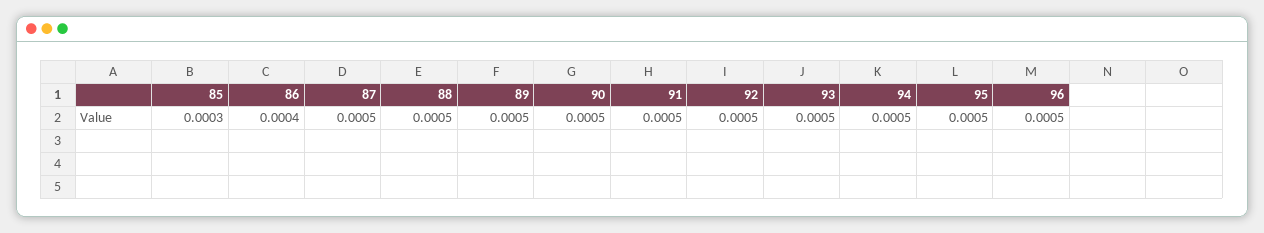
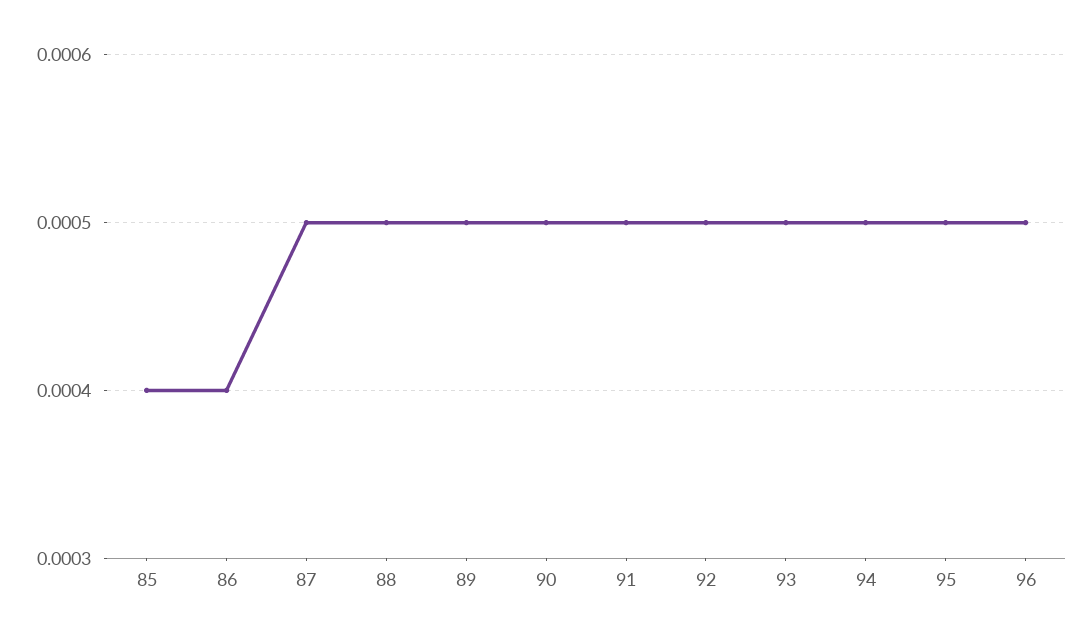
85: 0.0003 -> 0.0004

